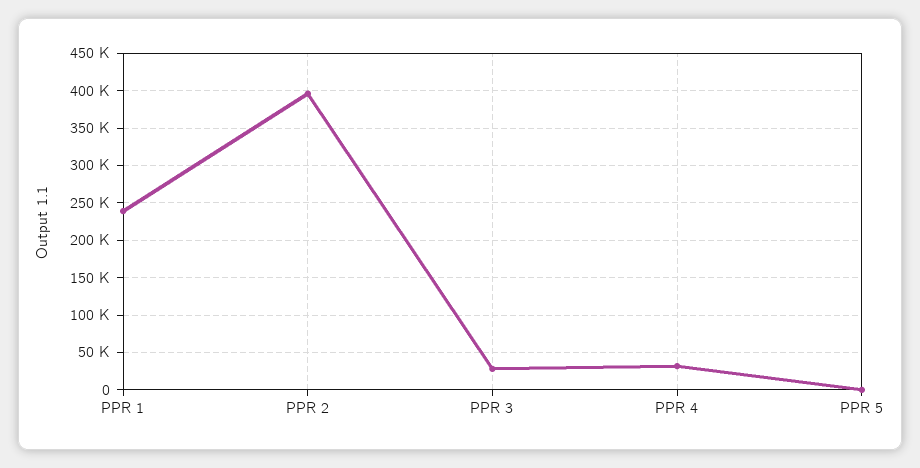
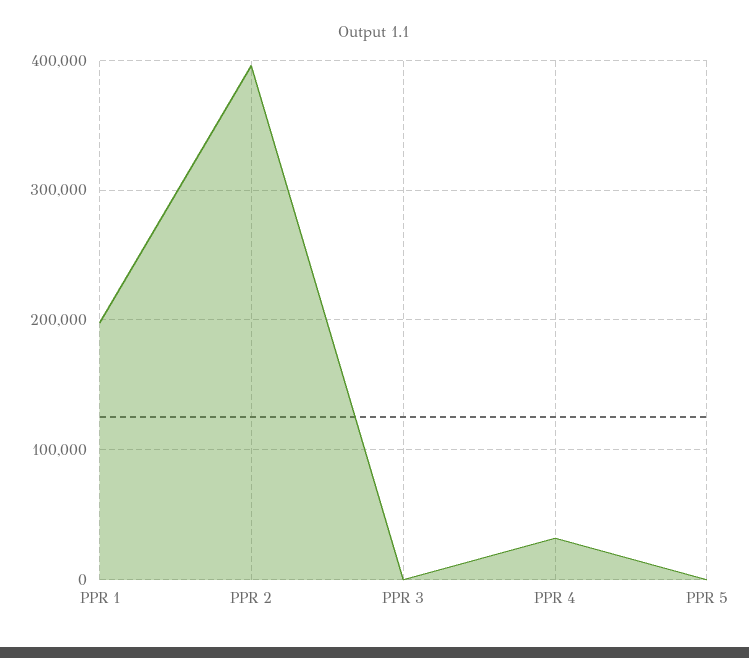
PPR 1: 240000 -> 200000
PPR 3: 30000 -> 0

